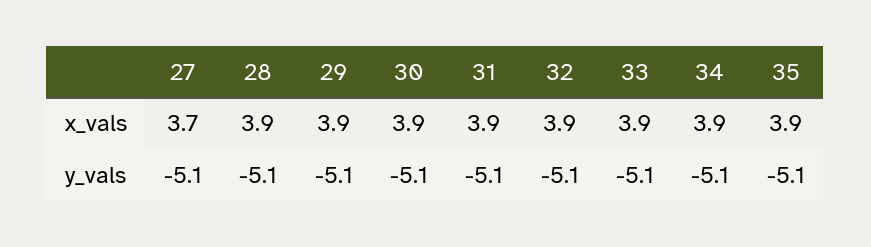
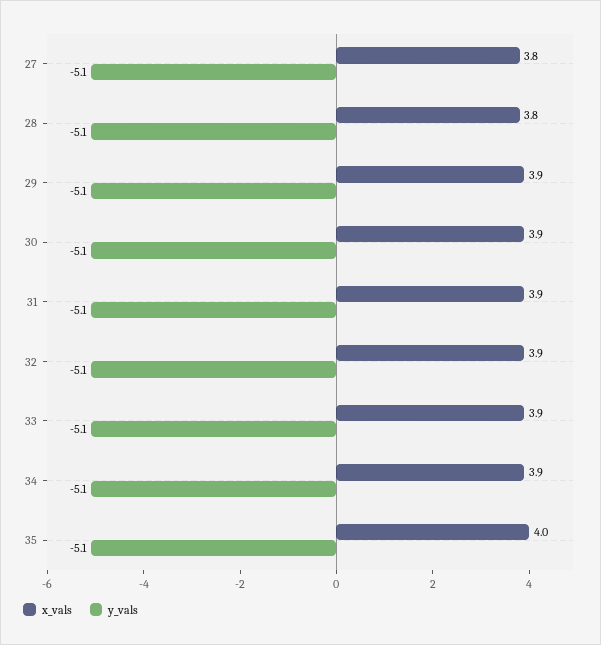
x_vals, 27: 3.7 -> 3.8
x_vals, 28: 3.9 -> 3.8
x_vals, 35: 3.9 -> 4

